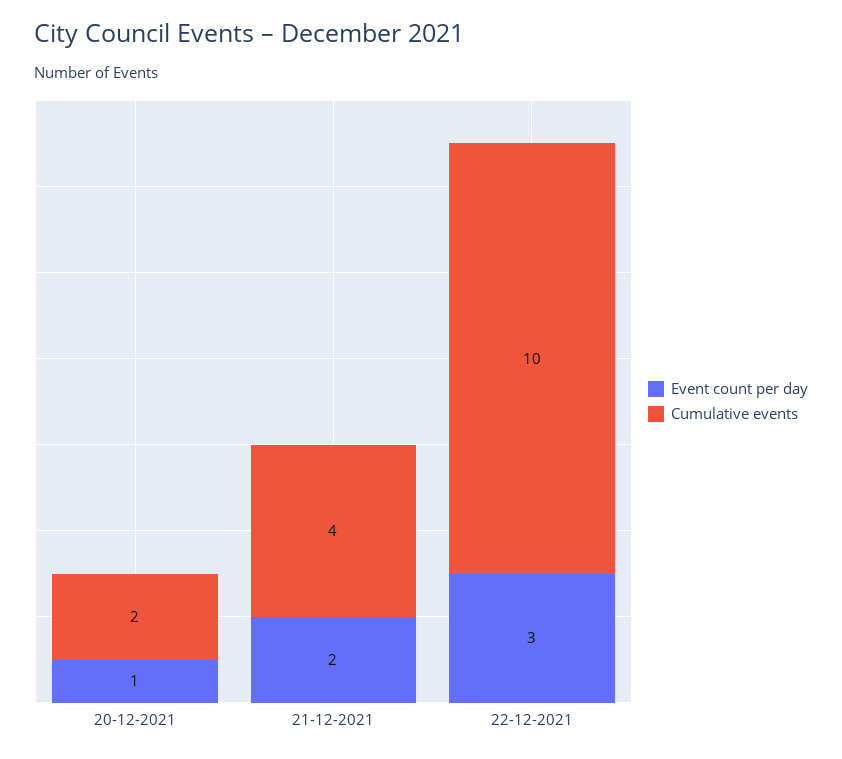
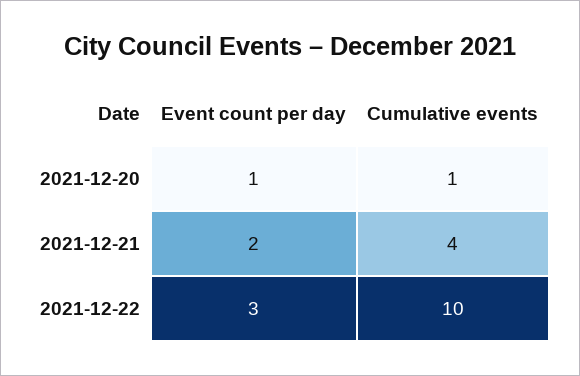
Cumulative events, 20-12-2021: 2 -> 1

